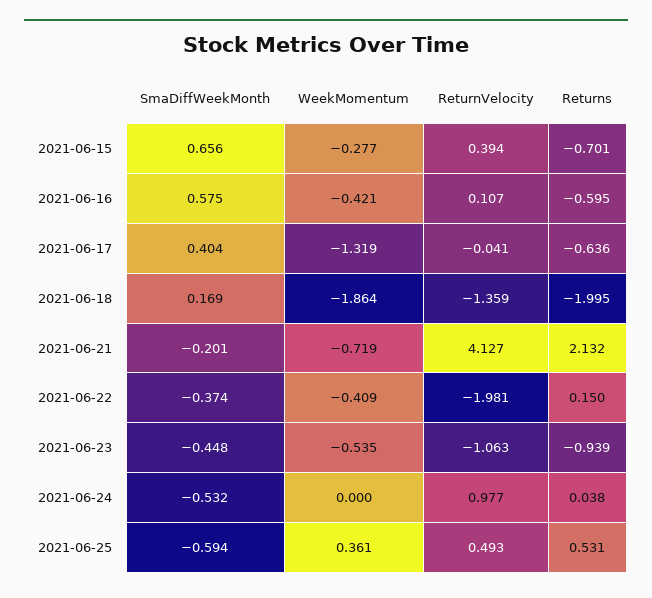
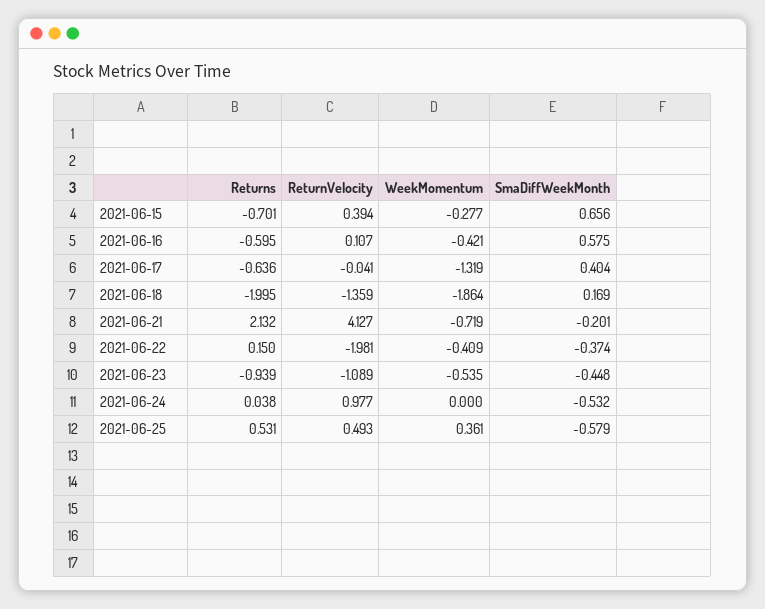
ReturnVelocity, 2021-06-23: -1.063 -> -1.089
SmaDiffWeekMonth, 2021-06-25: -0.594 -> -0.579

